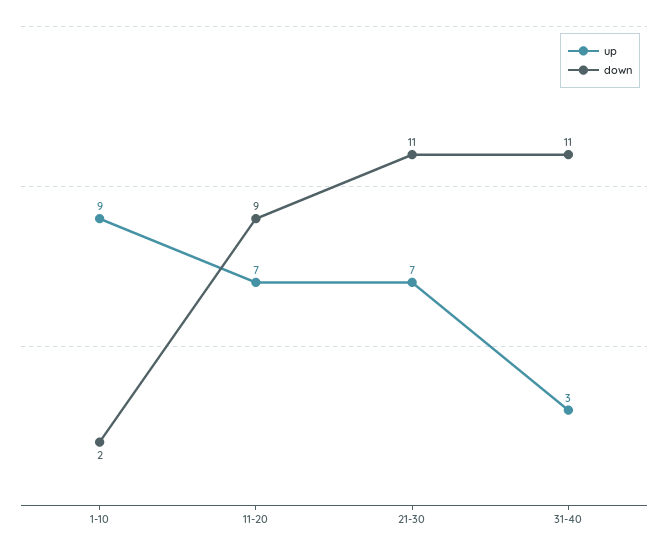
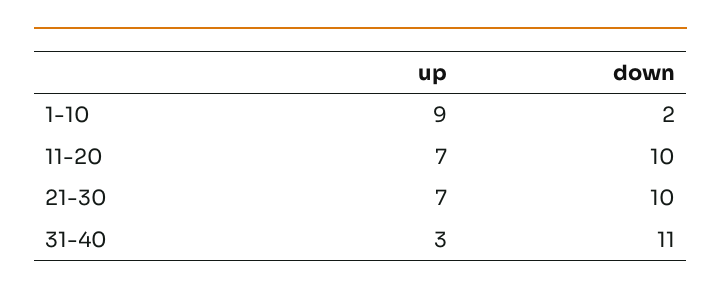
down, 11-20: 9 -> 10
down, 21-30: 11 -> 10

